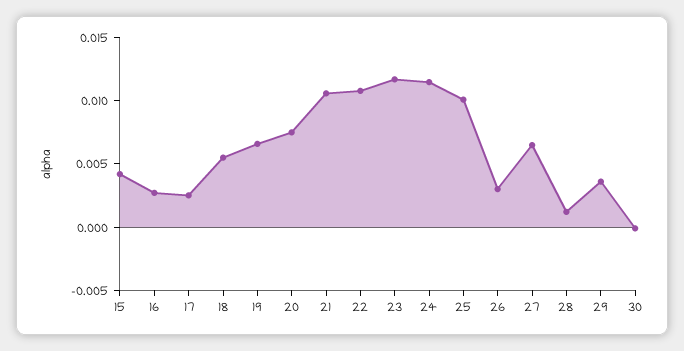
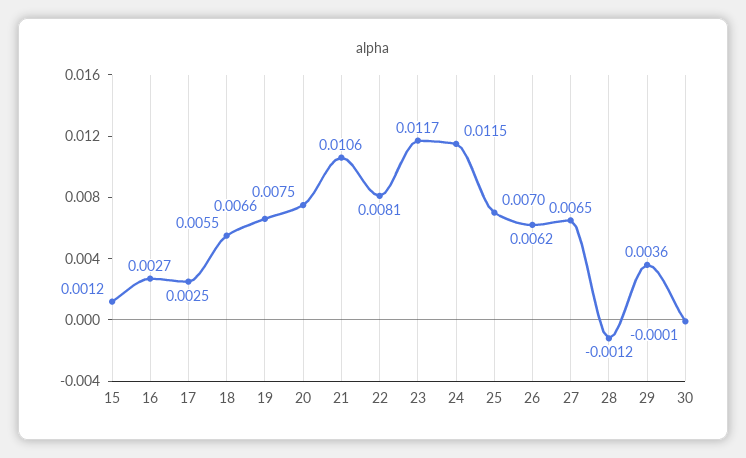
15: 0.004 -> 0.0012
22: 0.011 -> 0.0081
25: 0.01 -> 0.007
26: 0.003 -> 0.0062
28: 0.001 -> -0.0012

